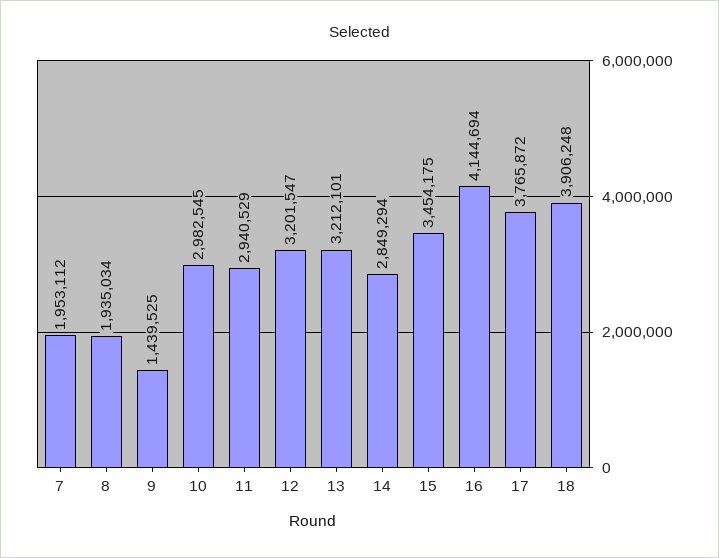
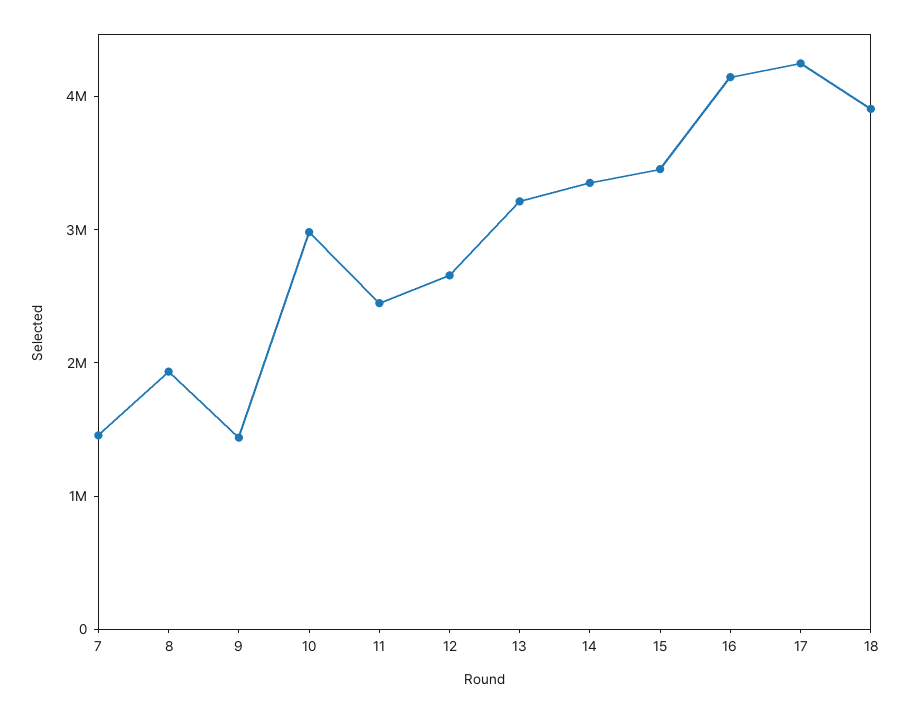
7: 1953112 -> 1400000
11: 2940529 -> 2400000
12: 3201547 -> 2600000
14: 2849294 -> 3400000
17: 3765872 -> 4200000

